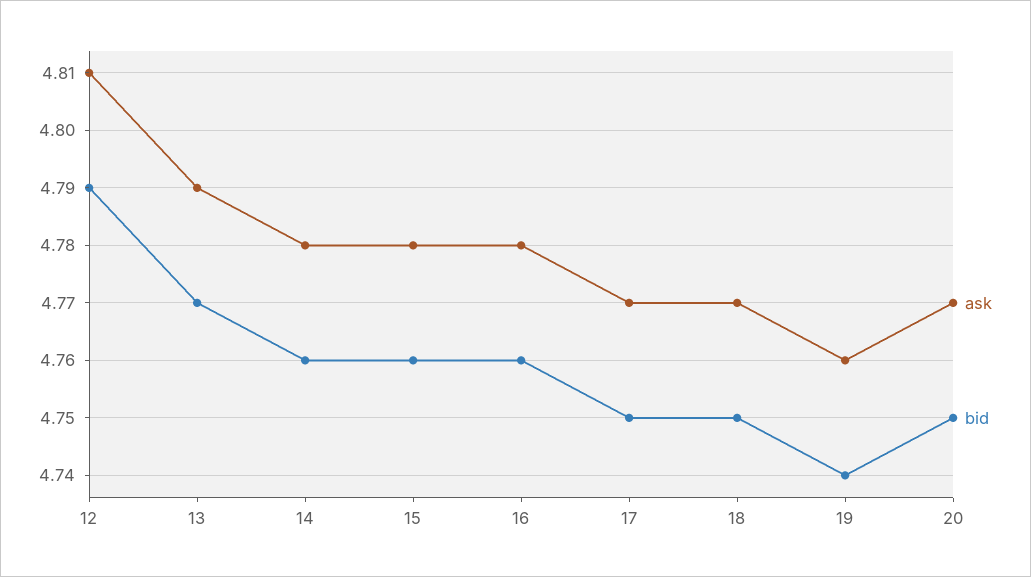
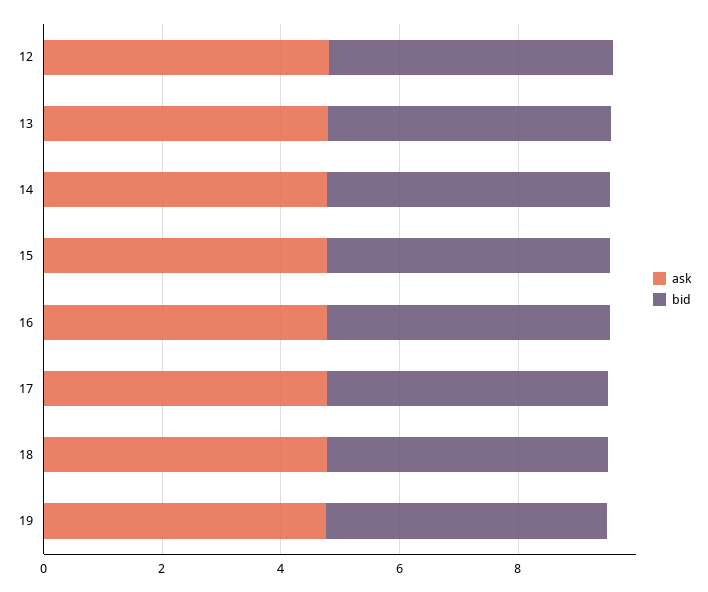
ask, 20: 4.77 -> none
bid, 20: 4.75 -> none

